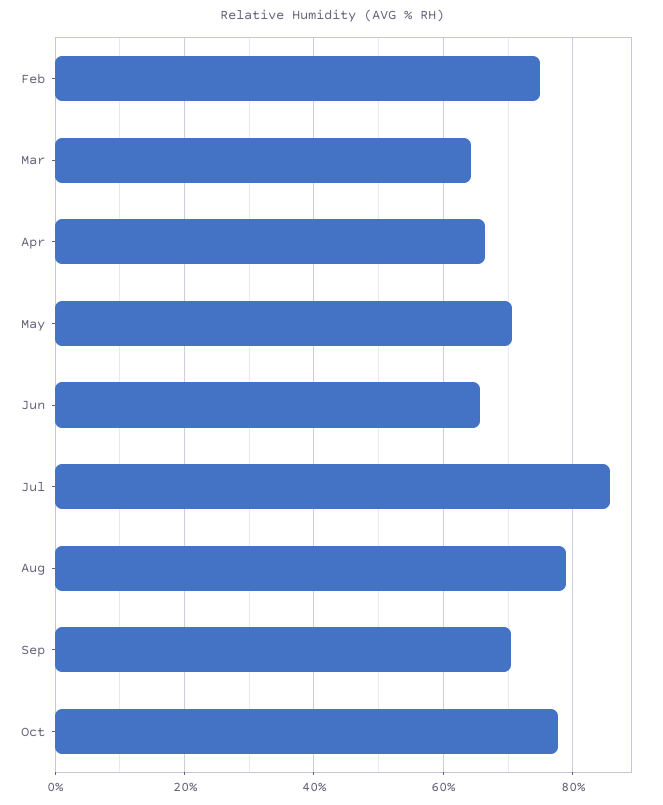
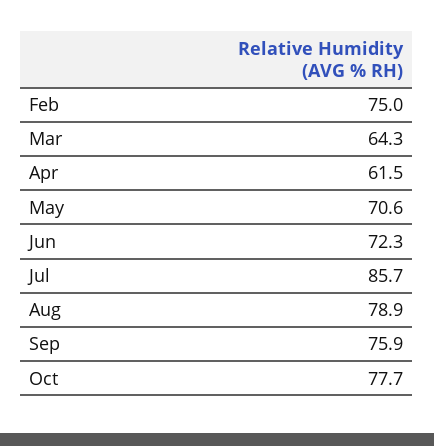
Apr: 66 -> 61.5
Jun: 66 -> 72.3
Sep: 70 -> 75.9

